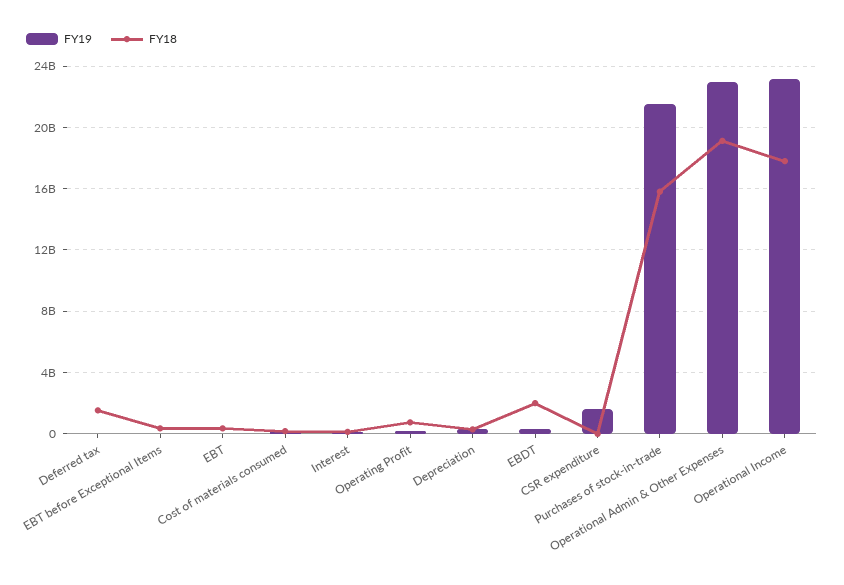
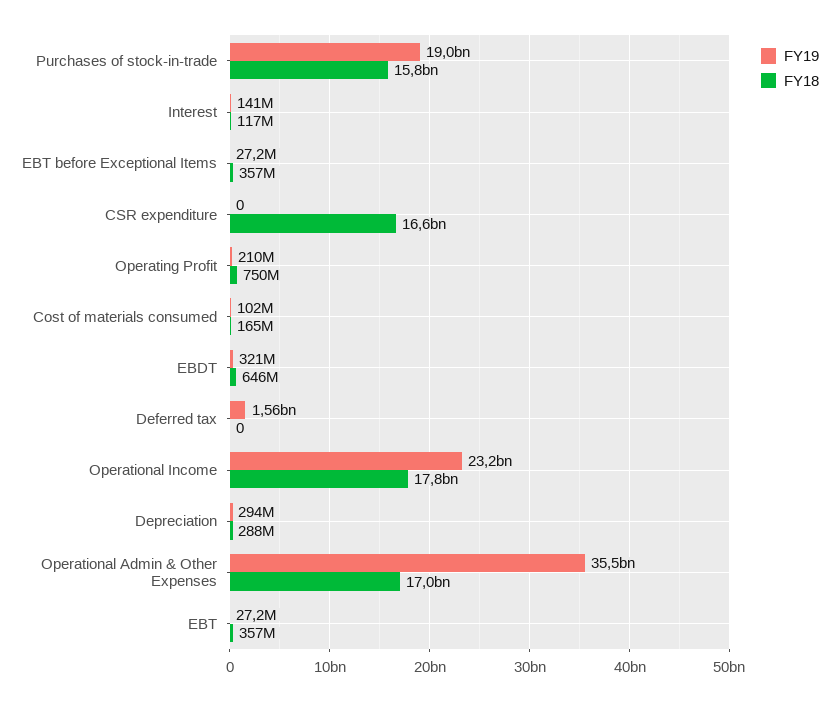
FY19, Deferred tax: 0 -> 1560000000
FY18, Deferred tax: 1500000000 -> 0
FY18, EBDT: 2000000000 -> 646000000
FY19, CSR expenditure: 1500000000 -> 0
FY18, CSR expenditure: 0 -> 16600000000
FY19, Purchases of stock-in-trade: 21500000000 -> 19000000000
FY19, Operational Admin & Other Expenses: 23000000000 -> 35500000000
FY18, Operational Admin & Other Expenses: 19000000000 -> 17000000000

